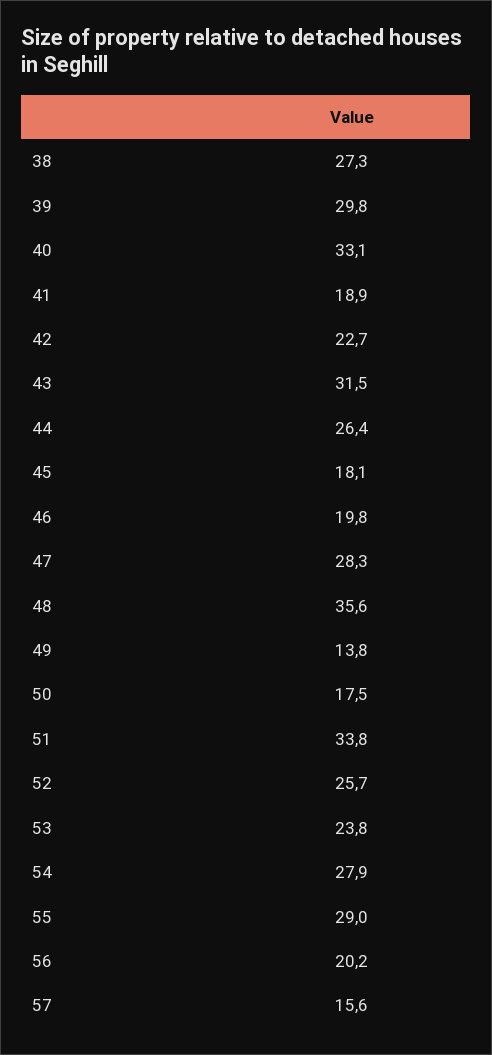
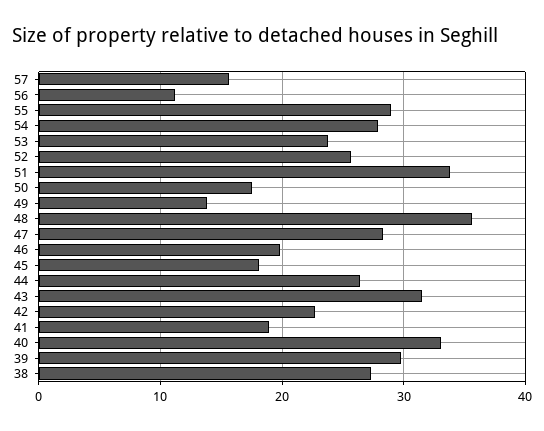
56: 20.2 -> 11

